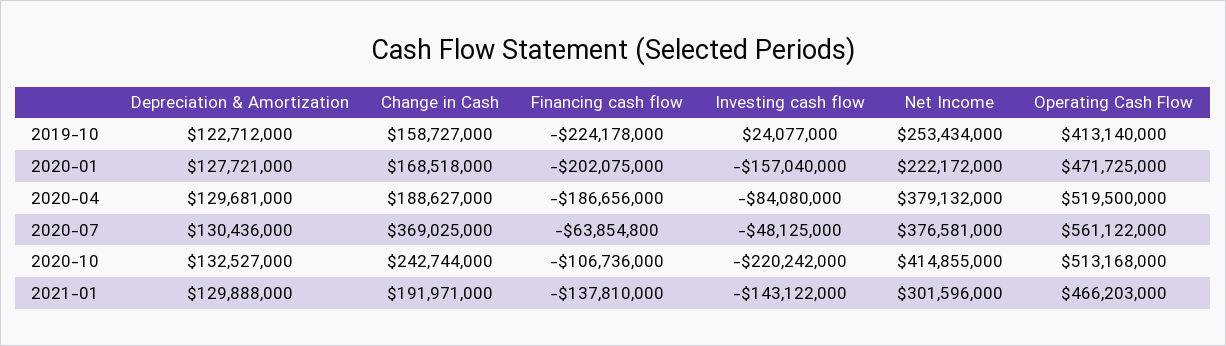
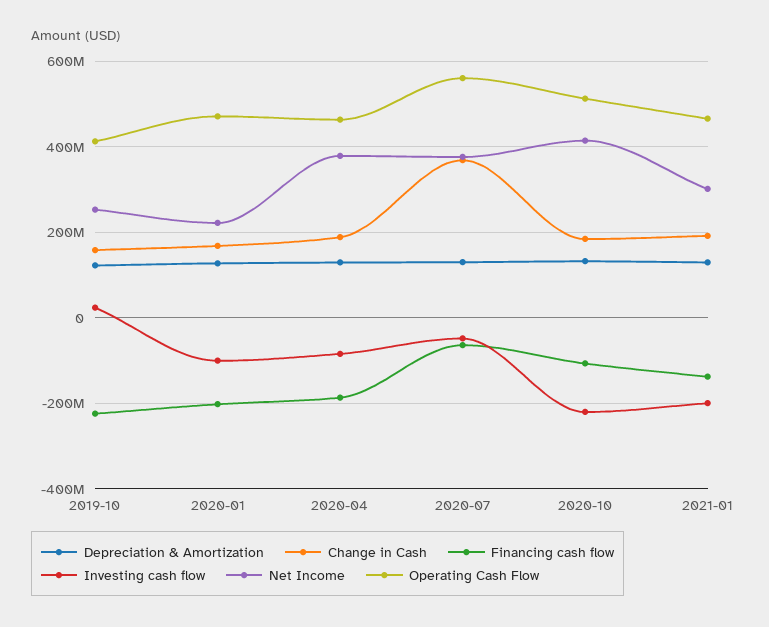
Investing cash flow, 2020-01: -157040000 -> -100000000
Operating Cash Flow, 2020-04: 519500000 -> 460000000
Change in Cash, 2020-10: 242744000 -> 180000000
Investing cash flow, 2021-01: -143122000 -> -200000000

